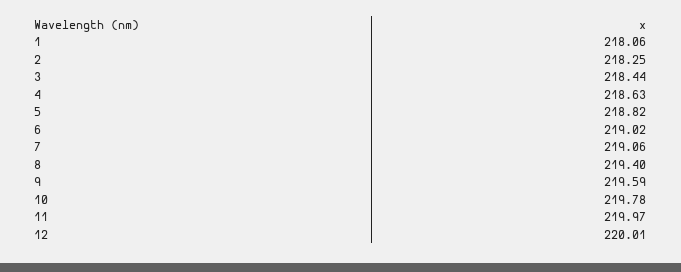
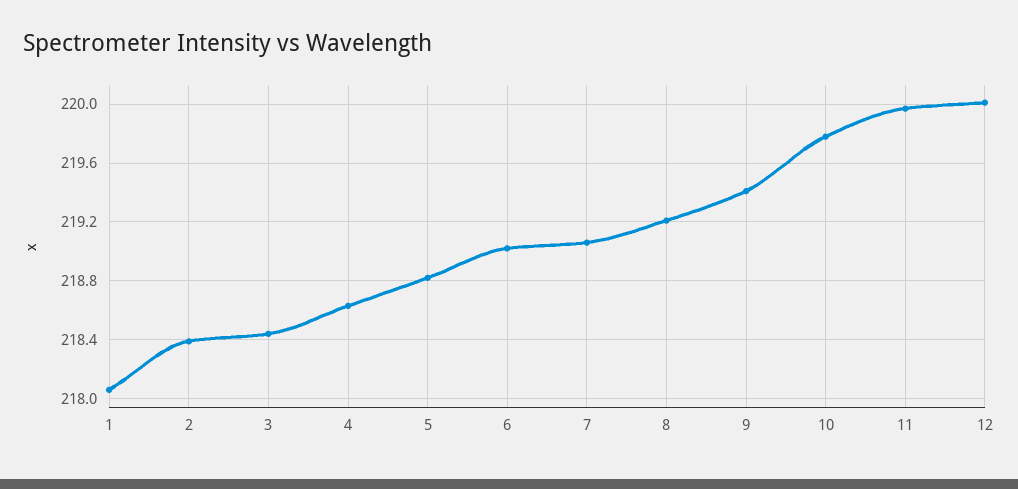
2: 218.25 -> 218.4
8: 219.4 -> 219.2
9: 219.59 -> 219.4

